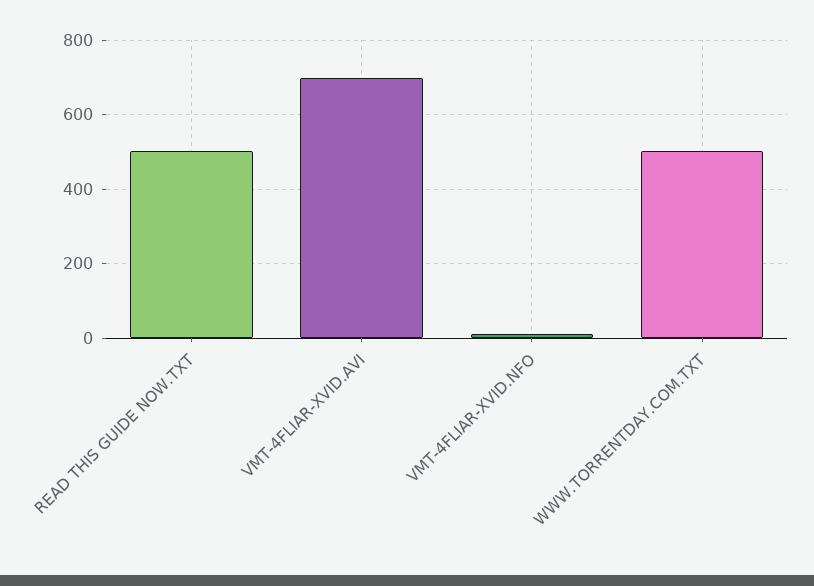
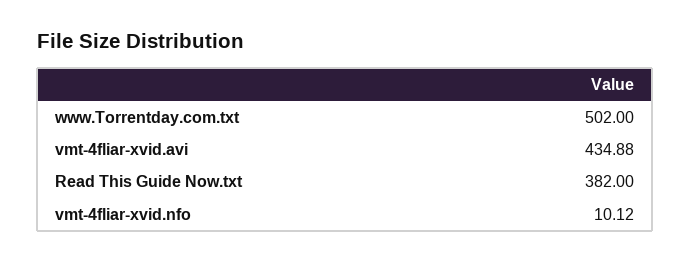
READ THIS GUIDE NOW.TXT: 500 -> 382
VMT-4FLIAR-XVID.AVI: 700 -> 434.88

